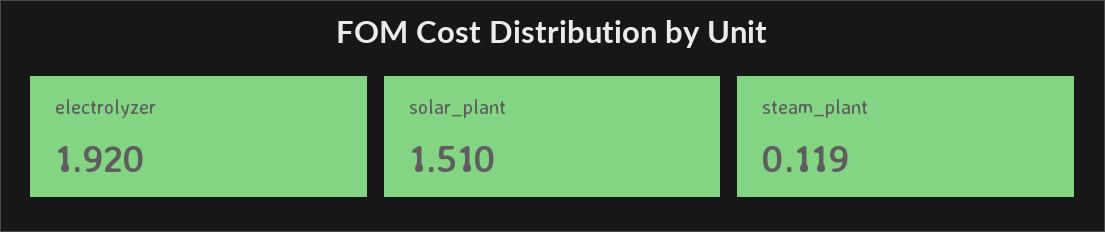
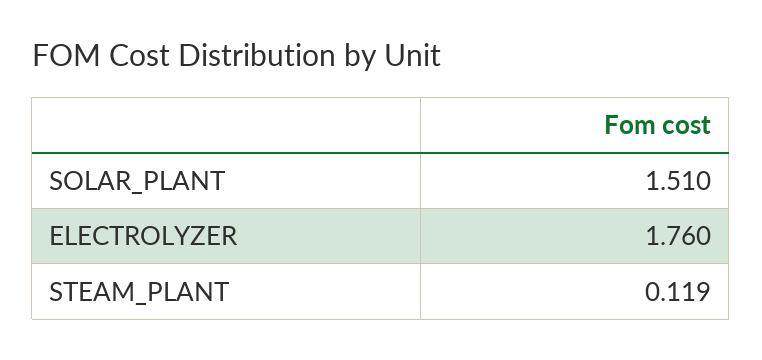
electrolyzer: 1.92 -> 1.76

